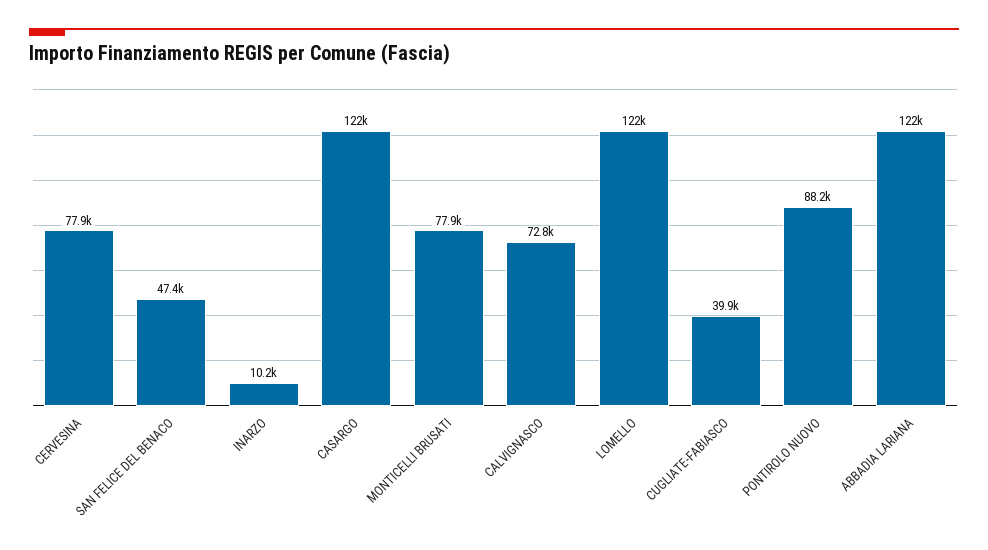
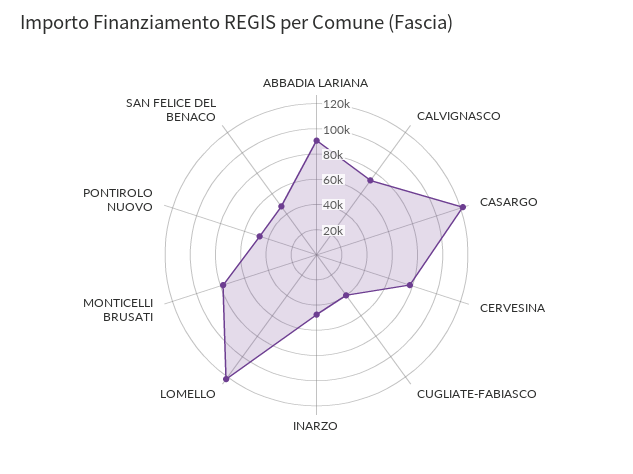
INARZO: 10200 -> 50000
PONTIROLO NUOVO: 88200 -> 50000
ABBADIA LARIANA: 122000 -> 90000

